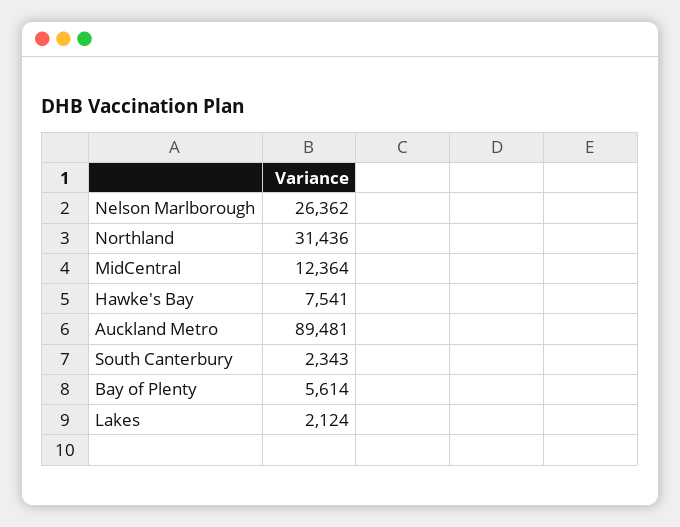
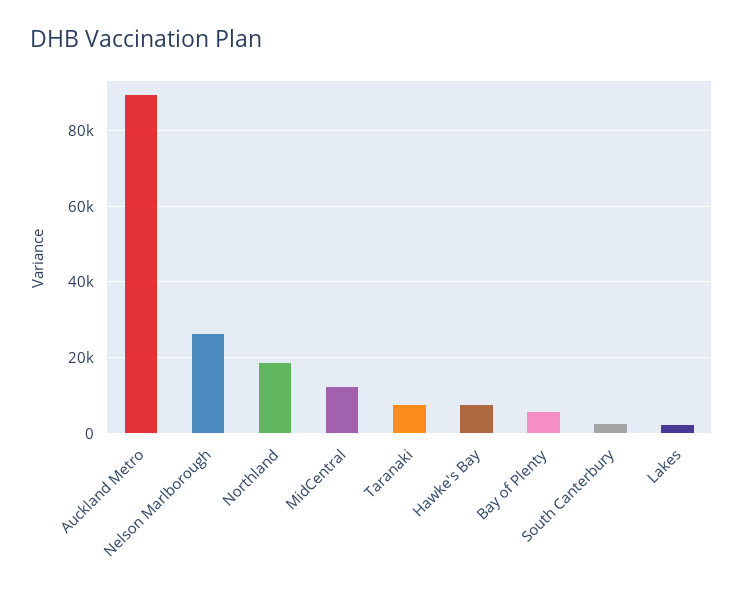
Northland: 31436 -> 18000
Taranaki: none -> 8000

